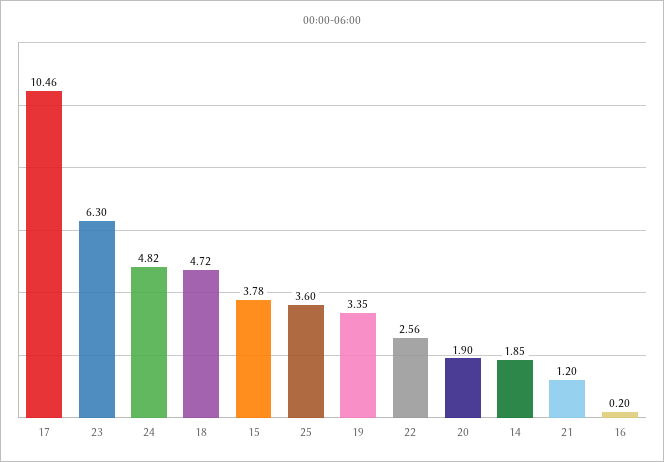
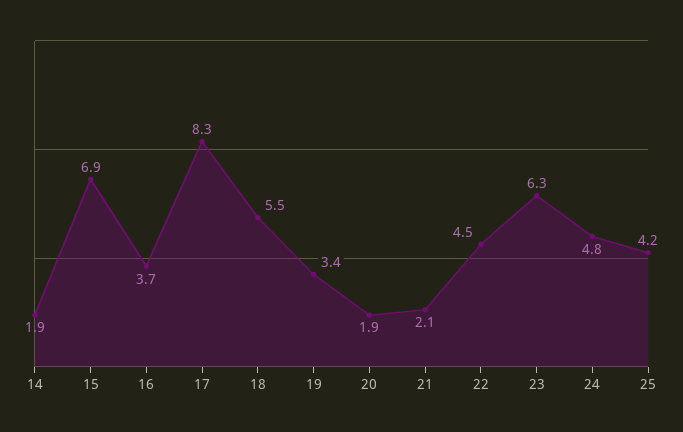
17: 10.46 -> 8.3
18: 4.72 -> 5.5
15: 3.78 -> 6.9
25: 3.6 -> 4.2
22: 2.56 -> 4.5
21: 1.2 -> 2.1
16: 0.2 -> 3.7

